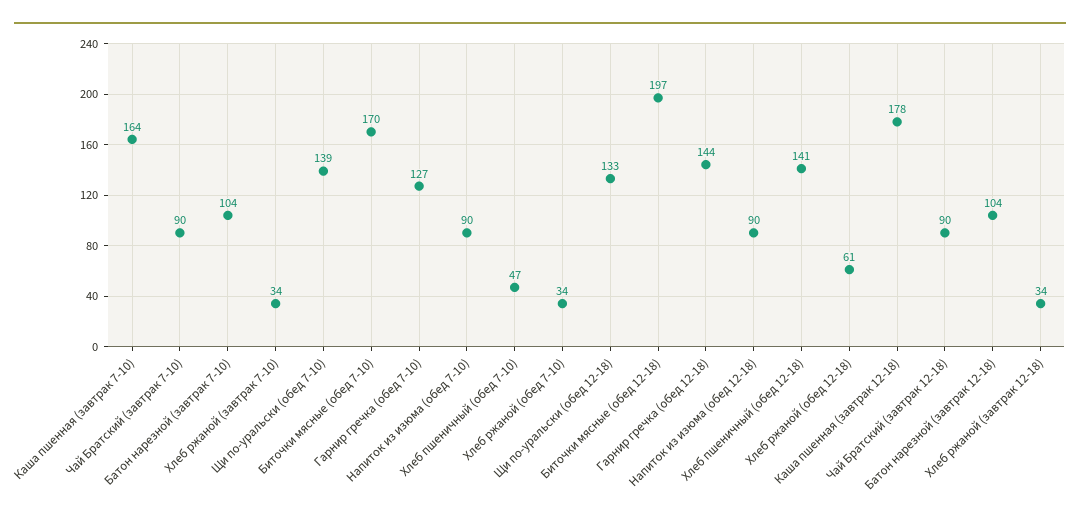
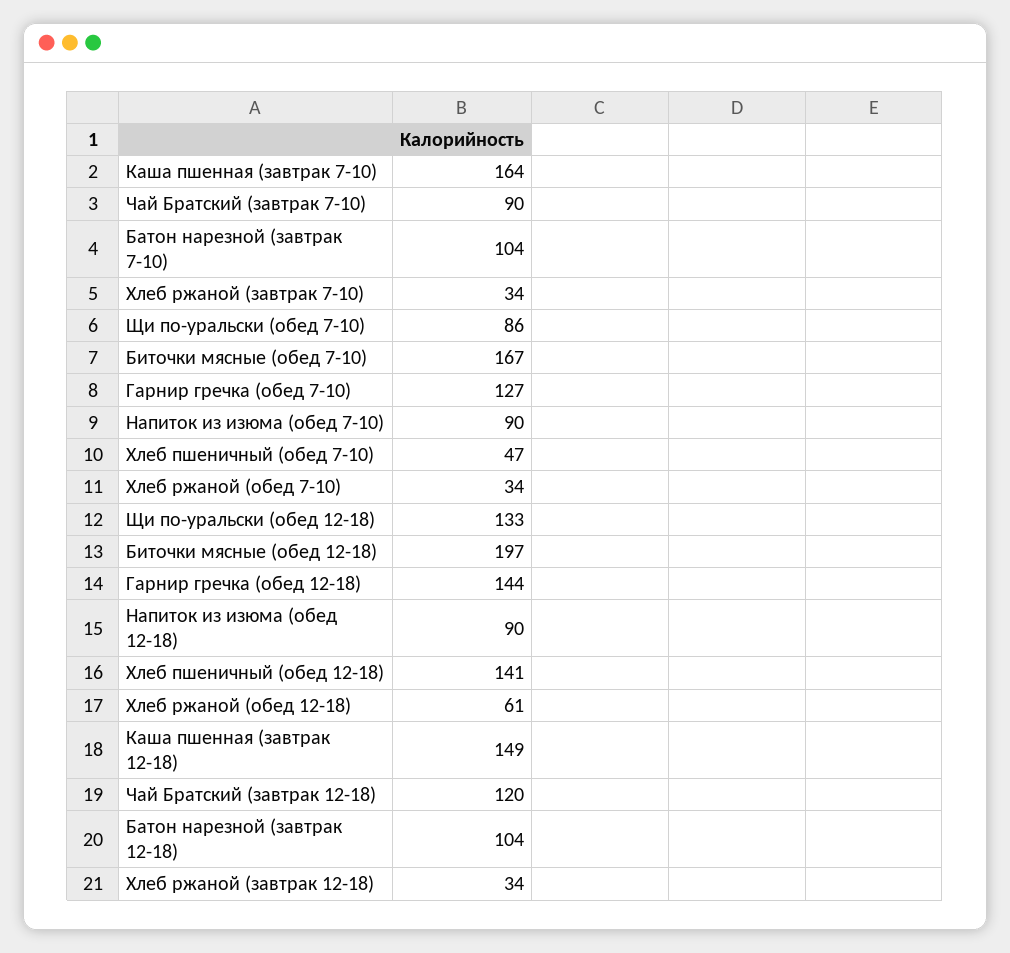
Щи по-уральски (обед 7-10): 139 -> 86
Биточки мясные (обед 7-10): 170 -> 167
Каша пшенная (завтрак 12-18): 178 -> 149
Чай Братский (завтрак 12-18): 90 -> 120

